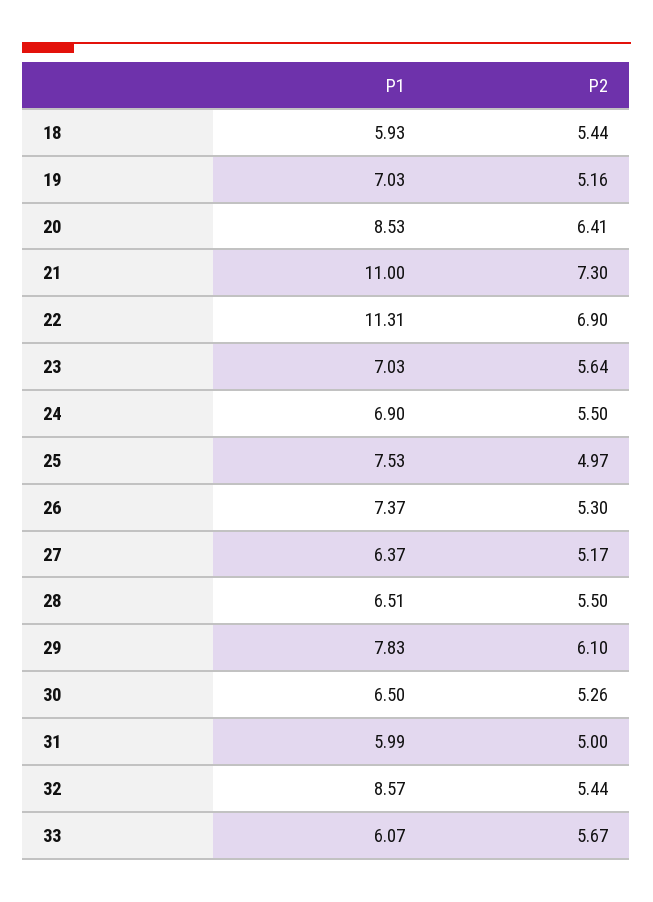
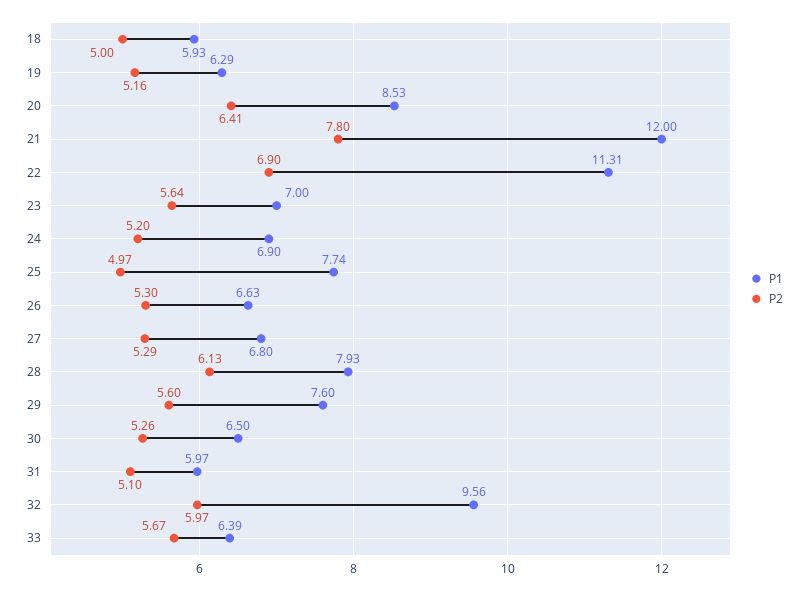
P2, 18: 5.44 -> 5
P1, 19: 7.03 -> 6.29
P1, 21: 11 -> 12
P2, 21: 7.3 -> 7.8
P1, 23: 7.03 -> 7
P2, 24: 5.5 -> 5.2
P1, 25: 7.53 -> 7.74
P1, 26: 7.37 -> 6.63
P1, 27: 6.37 -> 6.8
P2, 27: 5.17 -> 5.29
P1, 28: 6.51 -> 7.93
P2, 28: 5.5 -> 6.13
P1, 29: 7.83 -> 7.6
P2, 29: 6.1 -> 5.6
P1, 31: 5.99 -> 5.97
P2, 31: 5 -> 5.1
P1, 32: 8.57 -> 9.56
P2, 32: 5.44 -> 5.97
P1, 33: 6.07 -> 6.39

